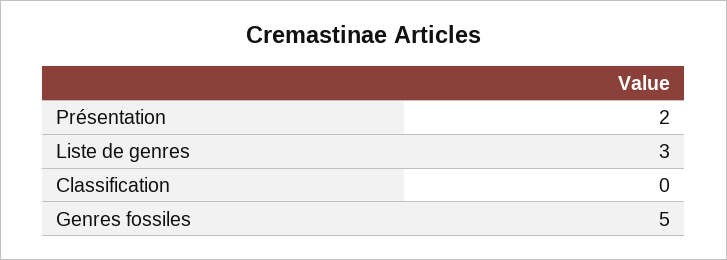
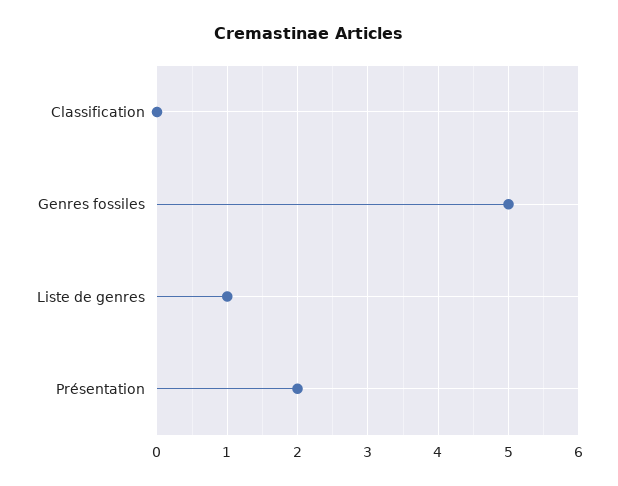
Liste de genres: 3 -> 1

